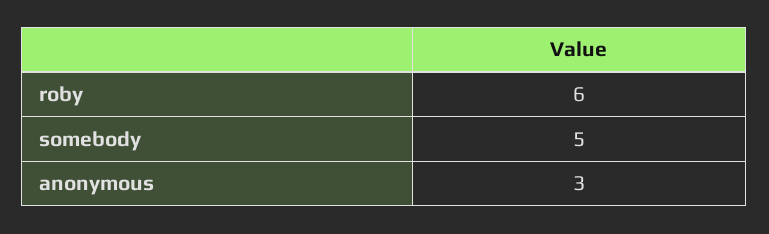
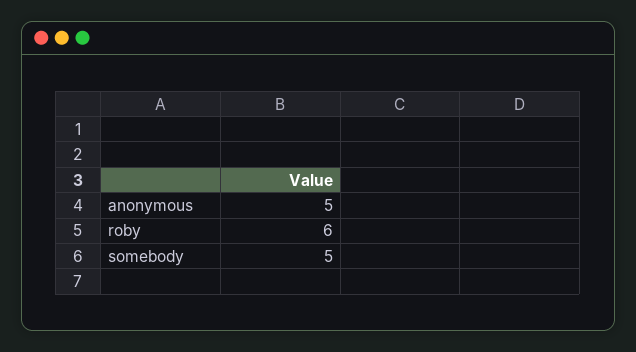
anonymous: 3 -> 5

